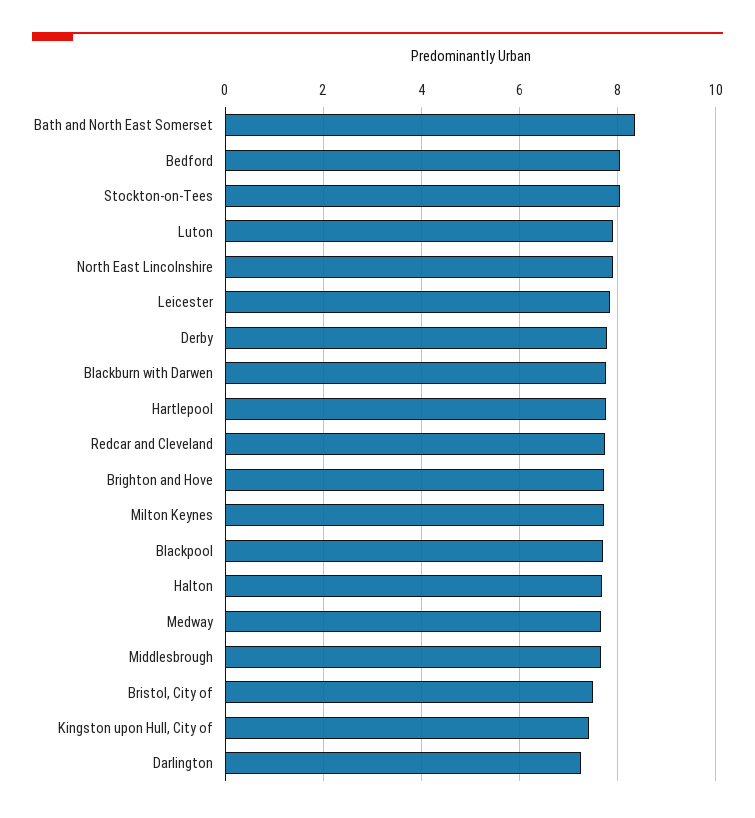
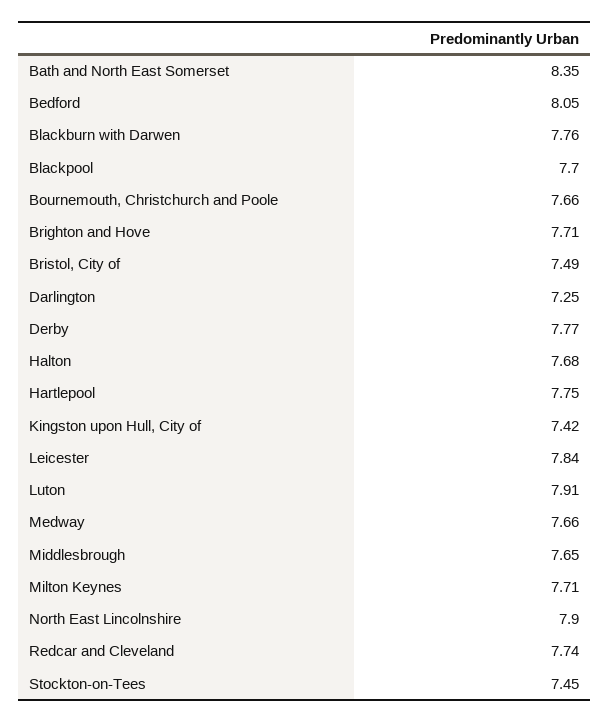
Stockton-on-Tees: 8 -> 7.45
Bournemouth, Christchurch and Poole: none -> 7.66

